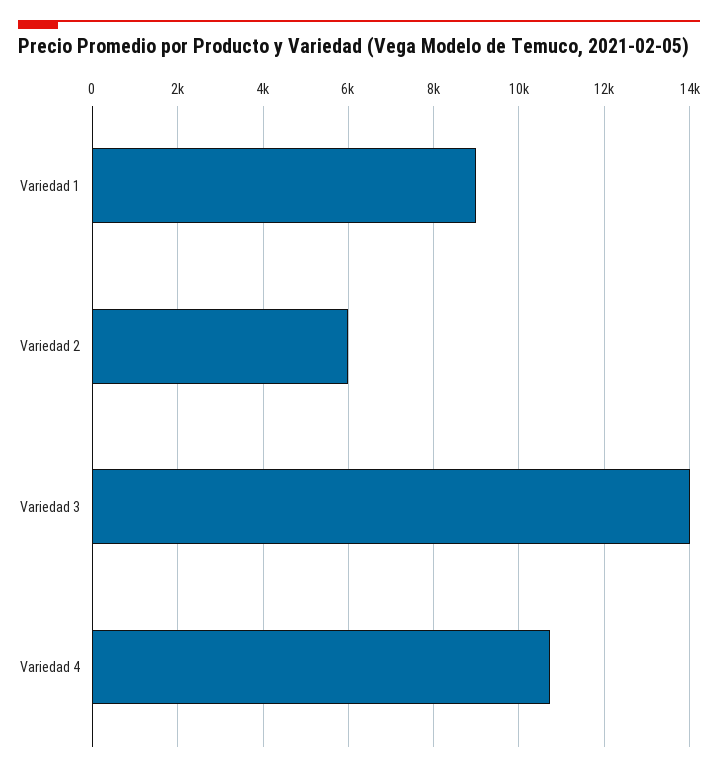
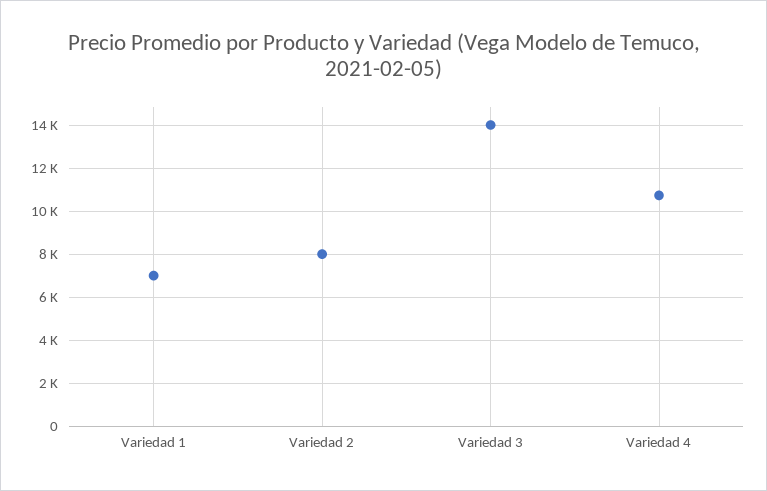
Variedad 1: 9000 -> 7000
Variedad 2: 6000 -> 8000

